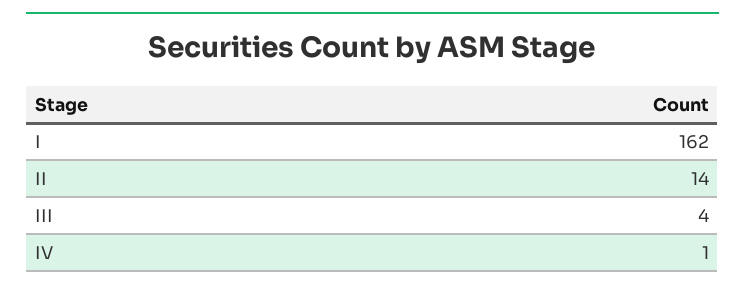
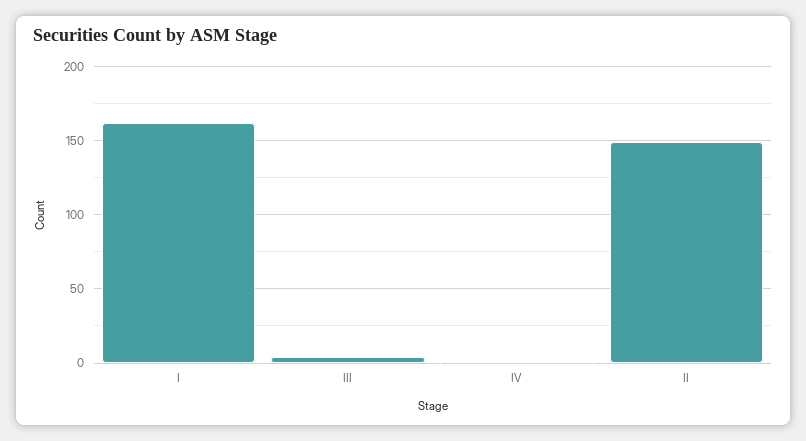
II: 14 -> 150

